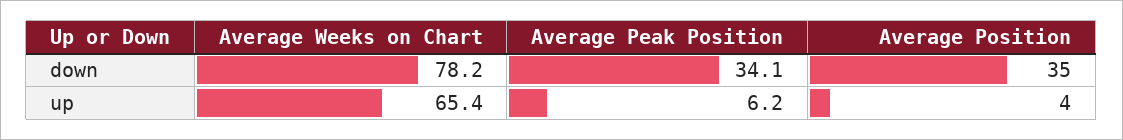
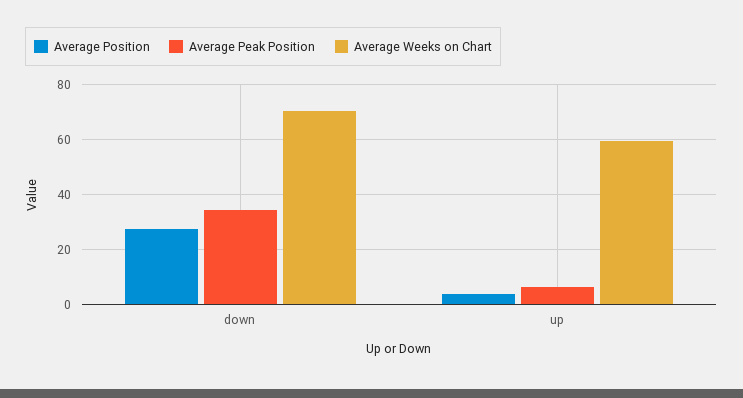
Average Weeks on Chart, down: 78.2 -> 70
Average Position, down: 35 -> 27.5
Average Weeks on Chart, up: 65.4 -> 60

